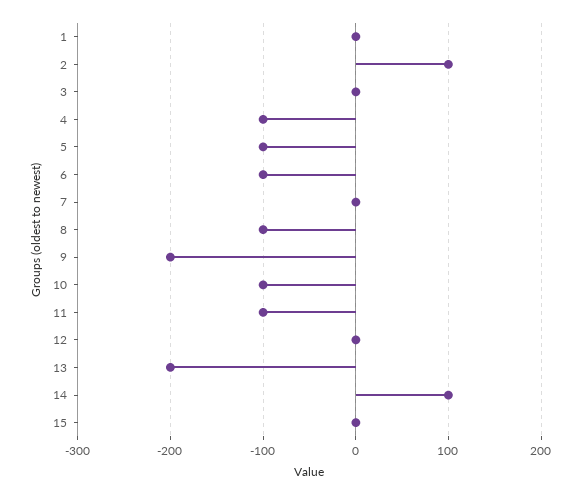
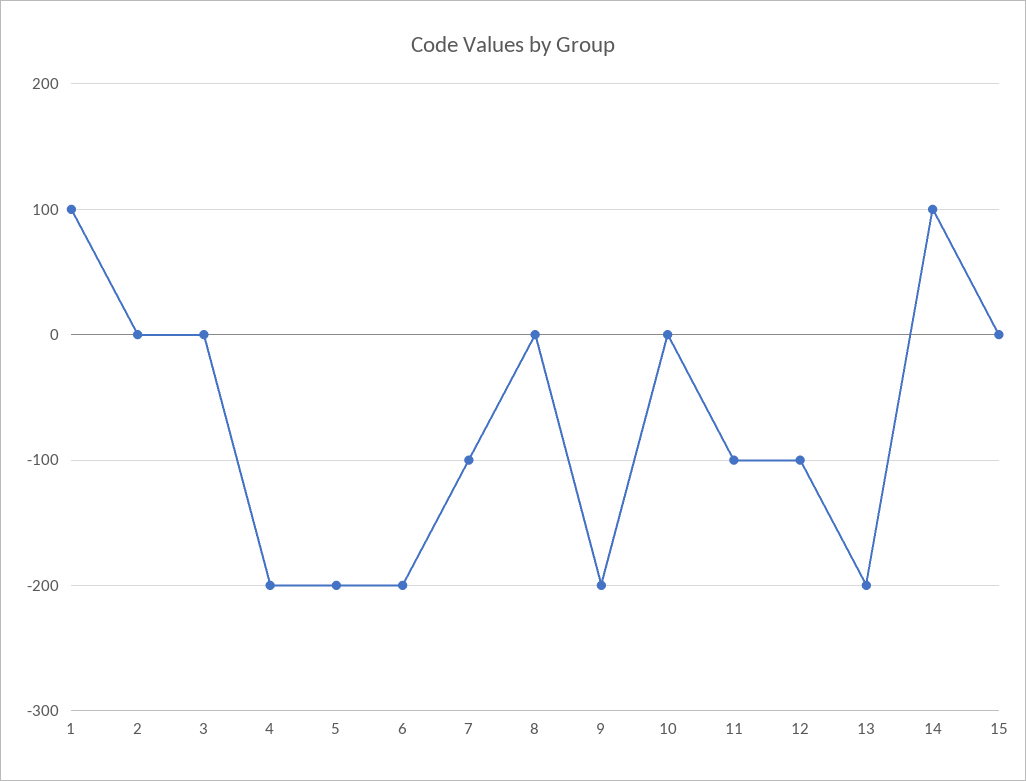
1: 0 -> 100
2: 100 -> 0
4: -100 -> -200
5: -100 -> -200
6: -100 -> -200
7: 0 -> -100
8: -100 -> 0
10: -100 -> 0
12: 0 -> -100

